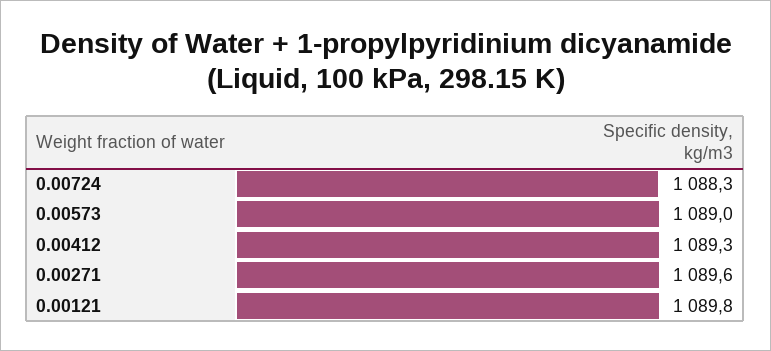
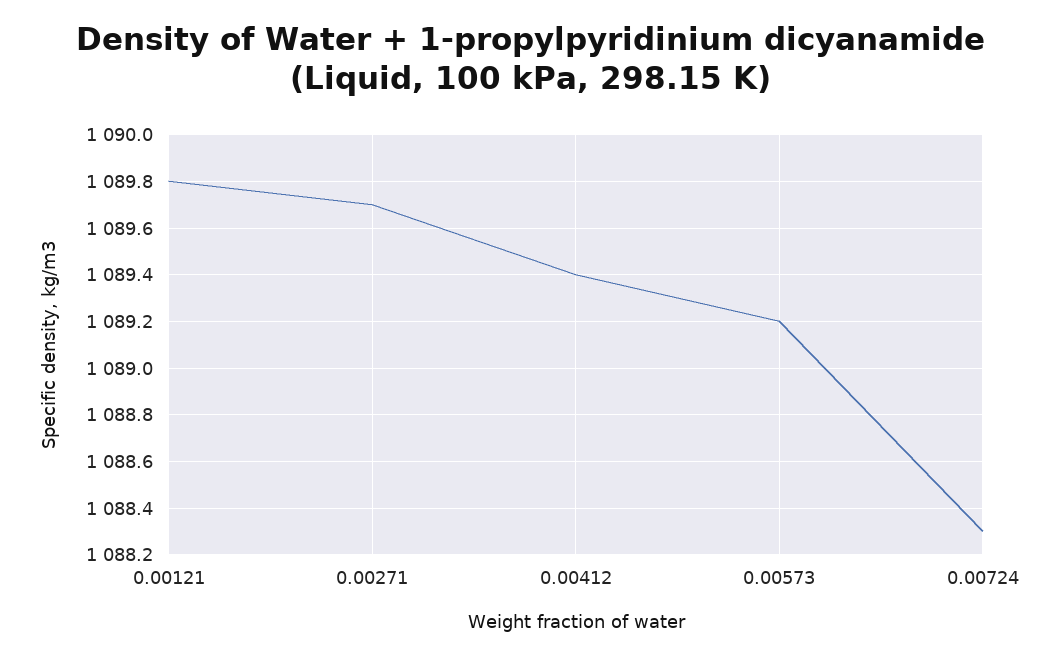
0.00573: 1089 -> 1089.2
0.00412: 1089.3 -> 1089.4
0.00271: 1089.6 -> 1089.7

